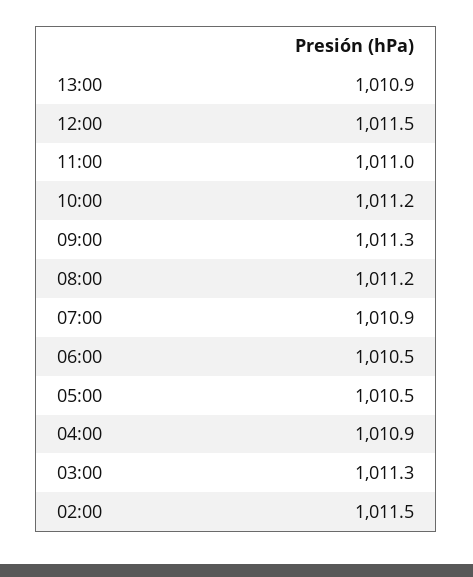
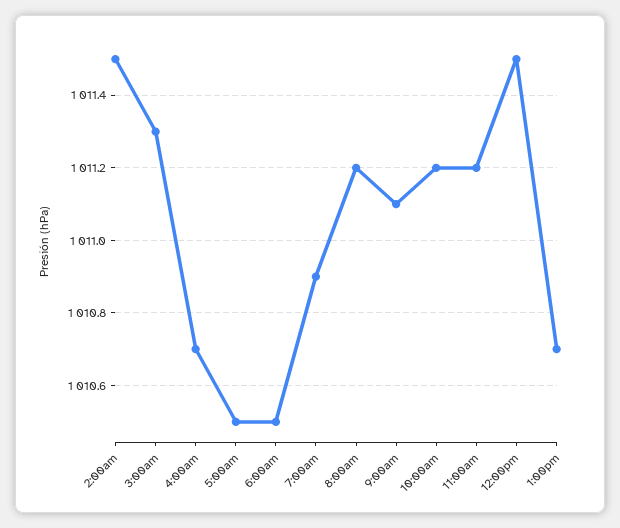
13:00: 1010.9 -> 1010.7
11:00: 1011 -> 1011.2
09:00: 1011.3 -> 1011.1
04:00: 1010.9 -> 1010.7

